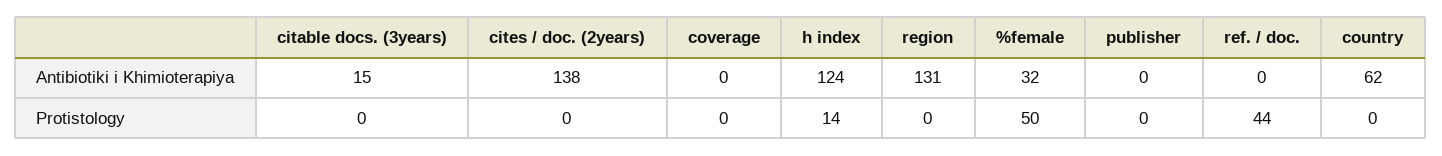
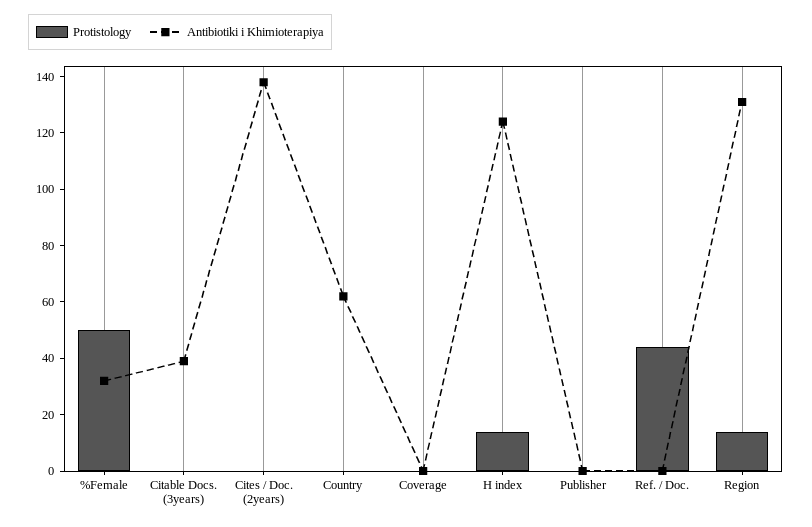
Antibiotiki i Khimioterapiya, citable docs. (3years): 15 -> 40
Protistology, region: 0 -> 15

